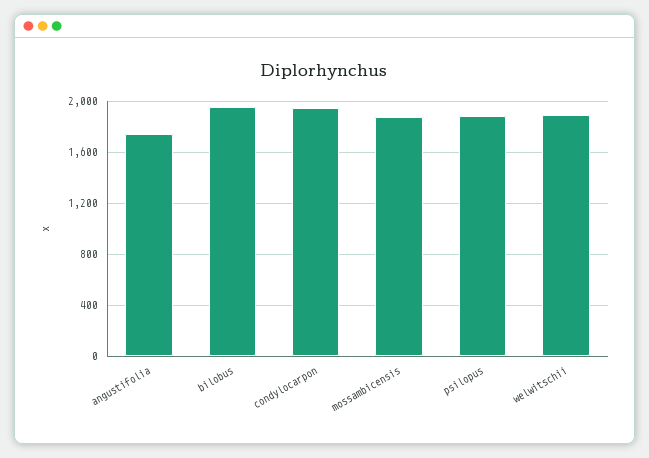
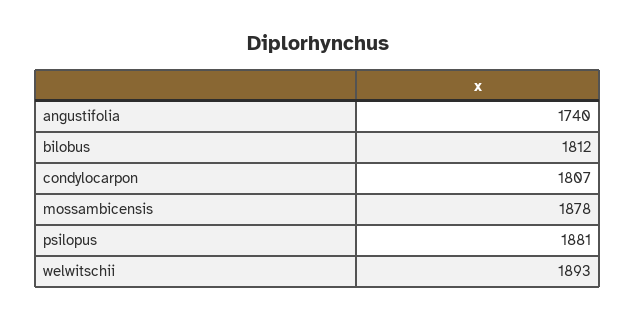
bilobus: 1950 -> 1812
condylocarpon: 1950 -> 1807

